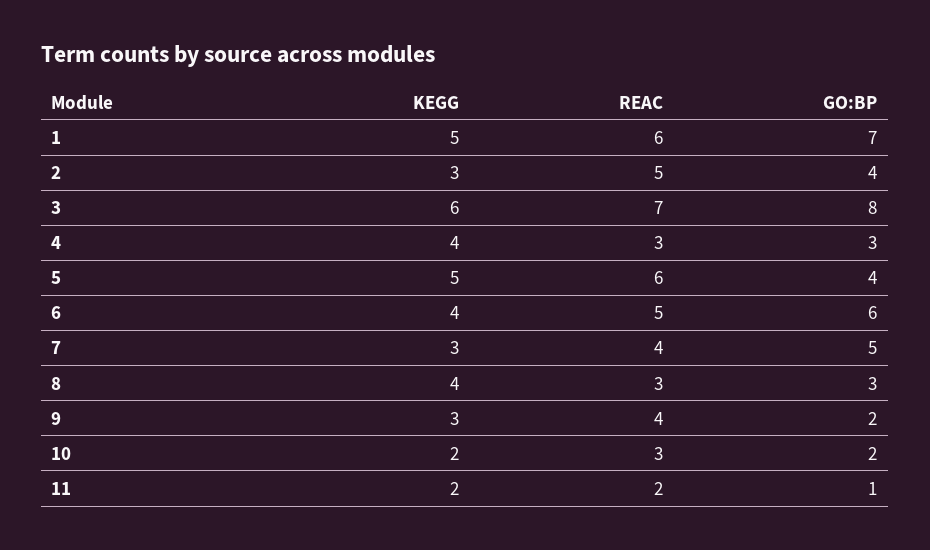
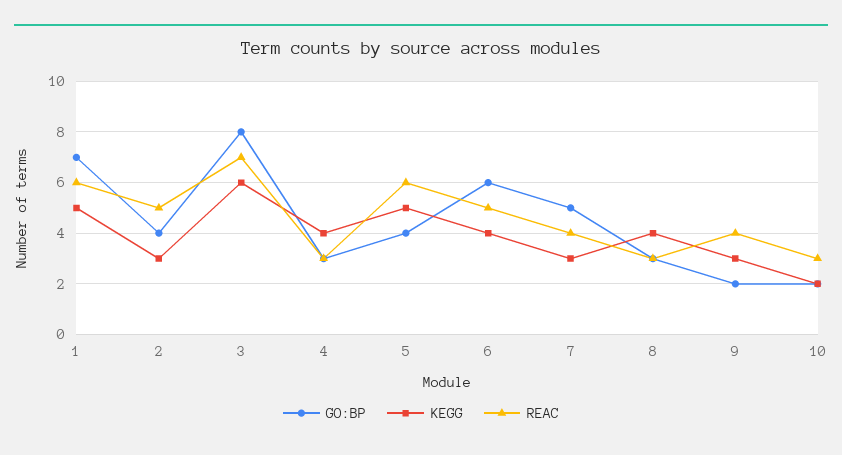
KEGG, 11: 2 -> none
REAC, 11: 2 -> none
GO:BP, 11: 1 -> none

